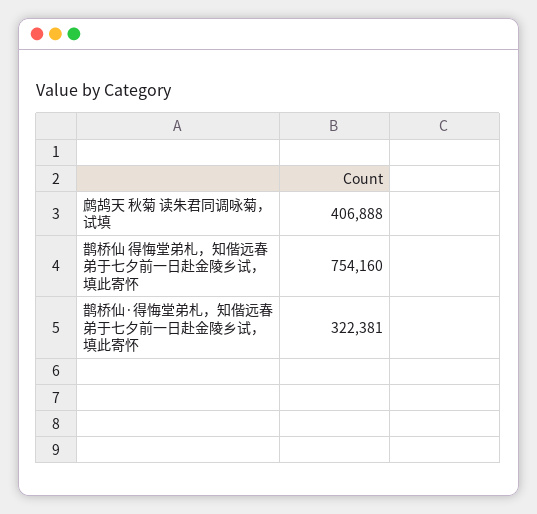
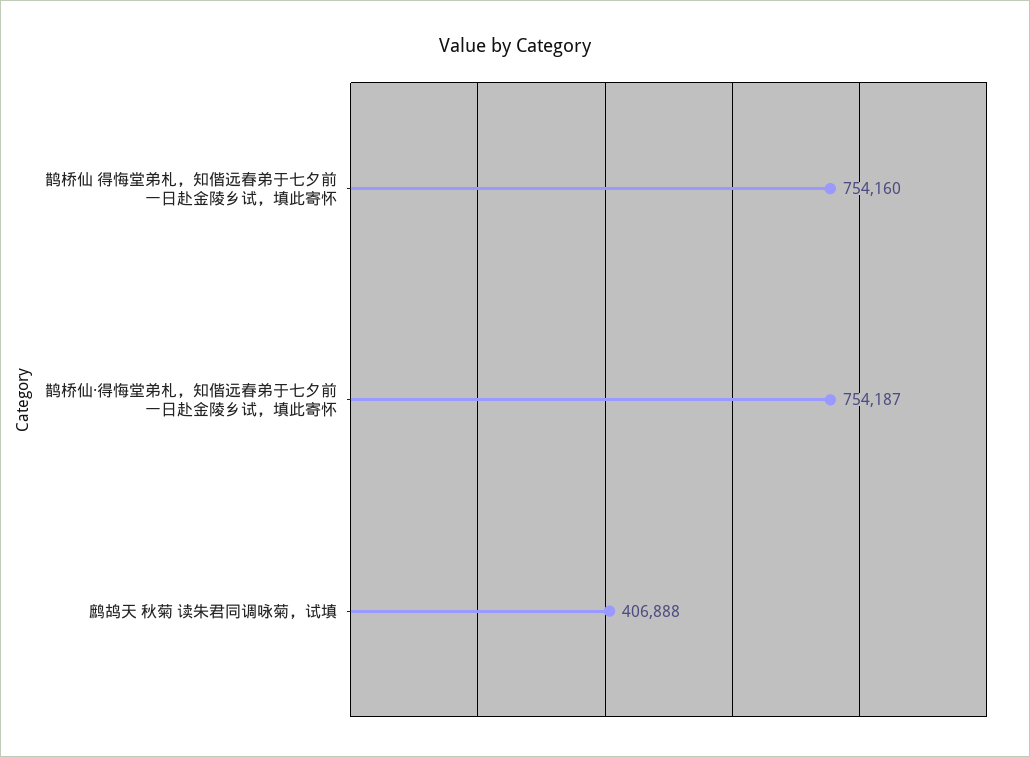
鹊桥仙·得悔堂弟札，知偕远春弟于七夕前一日赴金陵乡试，填此寄怀: 322381 -> 754187

